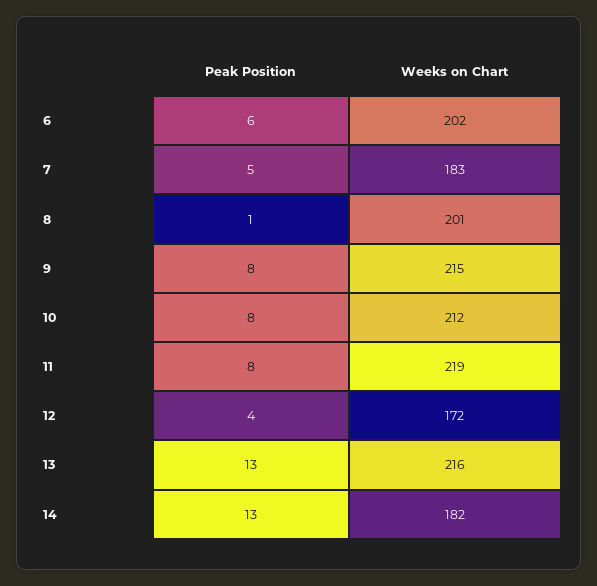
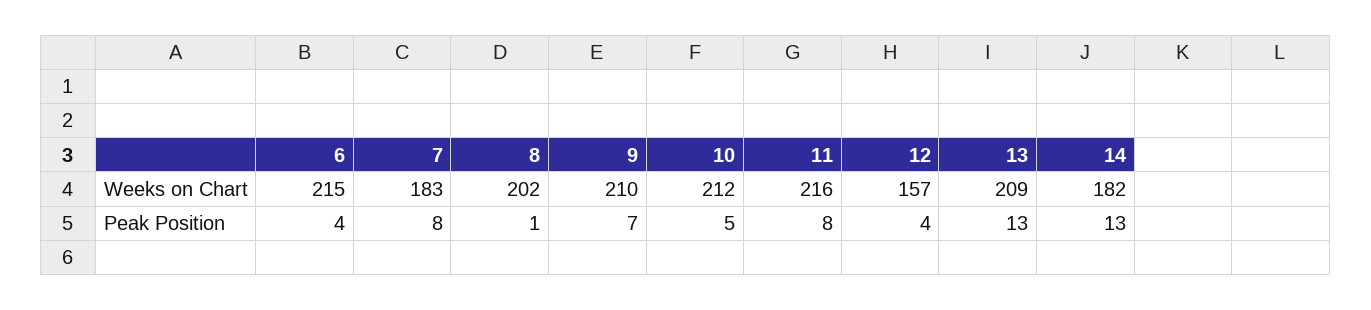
Peak Position, 6: 6 -> 4
Weeks on Chart, 6: 202 -> 215
Peak Position, 7: 5 -> 8
Weeks on Chart, 8: 201 -> 202
Peak Position, 9: 8 -> 7
Weeks on Chart, 9: 215 -> 210
Peak Position, 10: 8 -> 5
Weeks on Chart, 11: 219 -> 216
Weeks on Chart, 12: 172 -> 157
Weeks on Chart, 13: 216 -> 209

